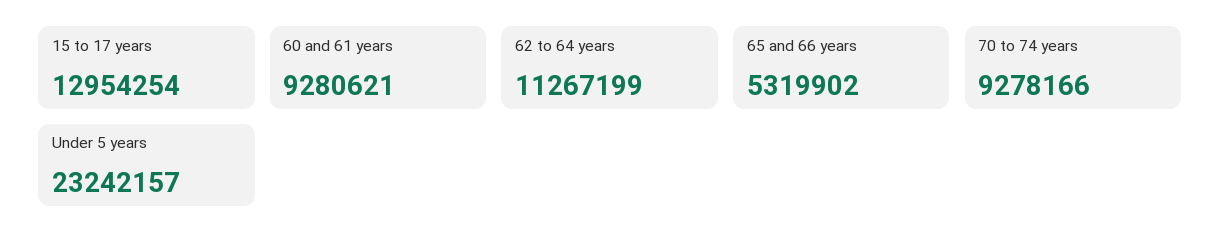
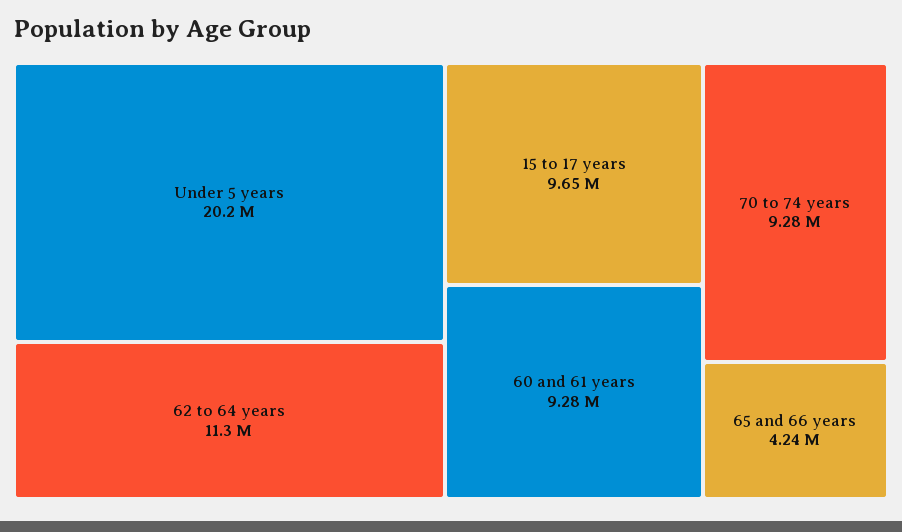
15 to 17 years: 12954254 -> 9650000
65 and 66 years: 5319902 -> 4240000
Under 5 years: 23242157 -> 20200000

